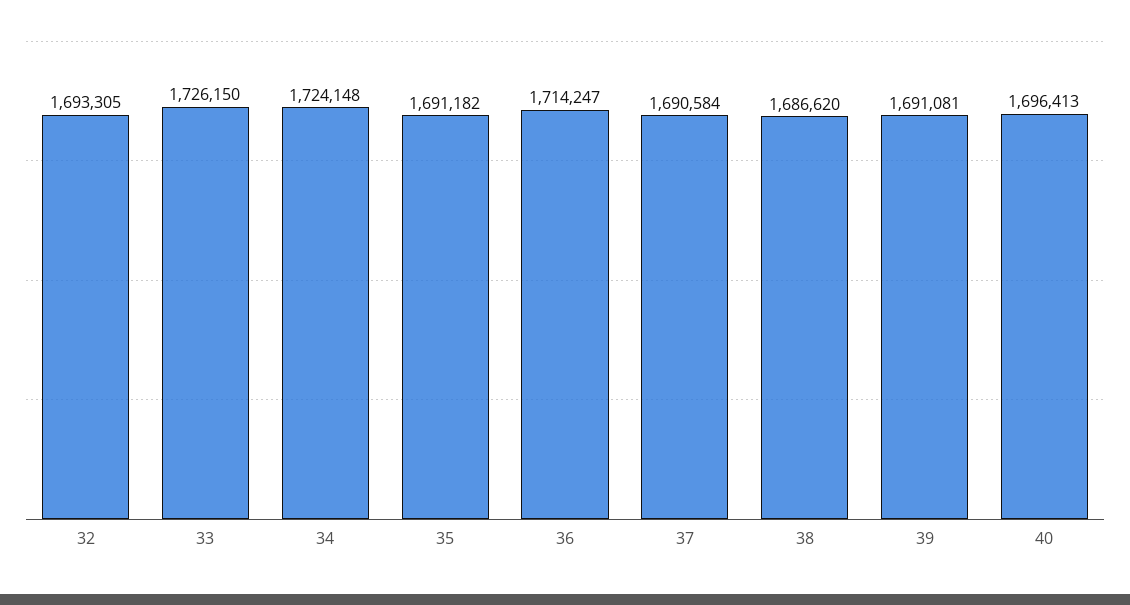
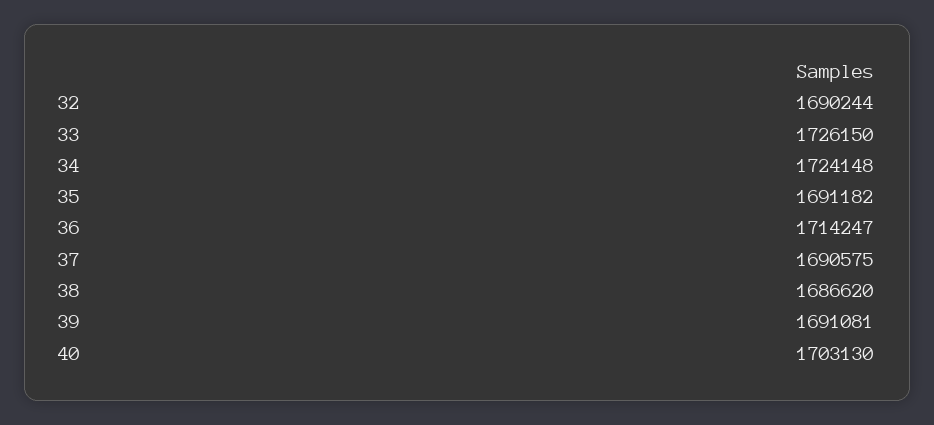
32: 1693305 -> 1690244
37: 1690584 -> 1690575
40: 1696413 -> 1703130

